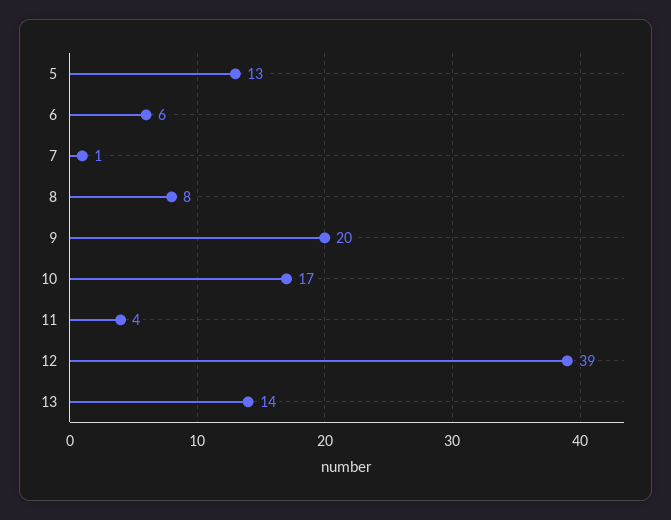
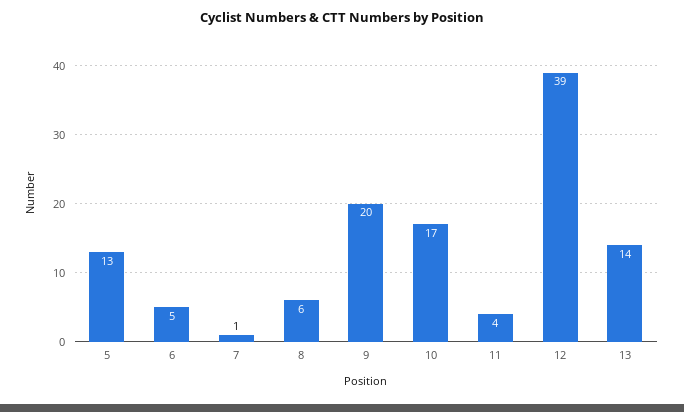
6: 6 -> 5
8: 8 -> 6

